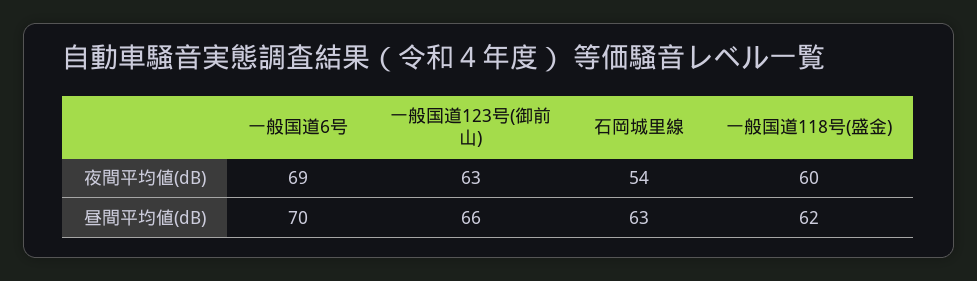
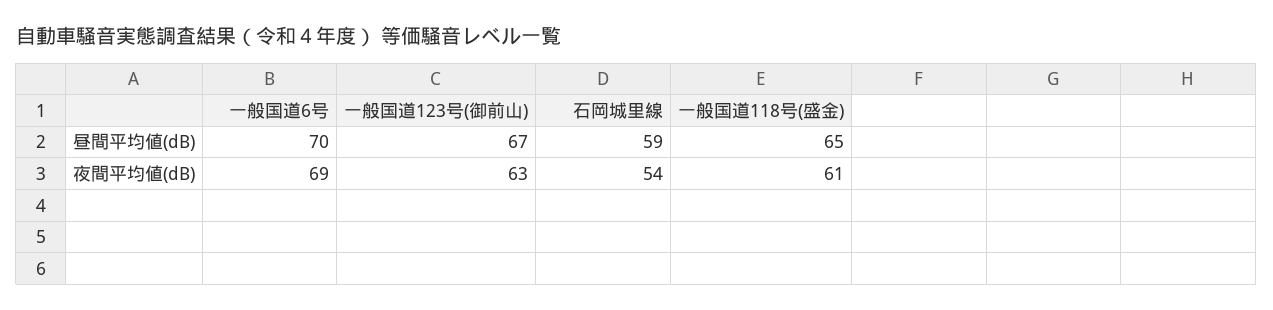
一般国道118号(盛金), 夜間平均値(dB): 60 -> 61
一般国道123号(御前山), 昼間平均値(dB): 66 -> 67
石岡城里線, 昼間平均値(dB): 63 -> 59
一般国道118号(盛金), 昼間平均値(dB): 62 -> 65

